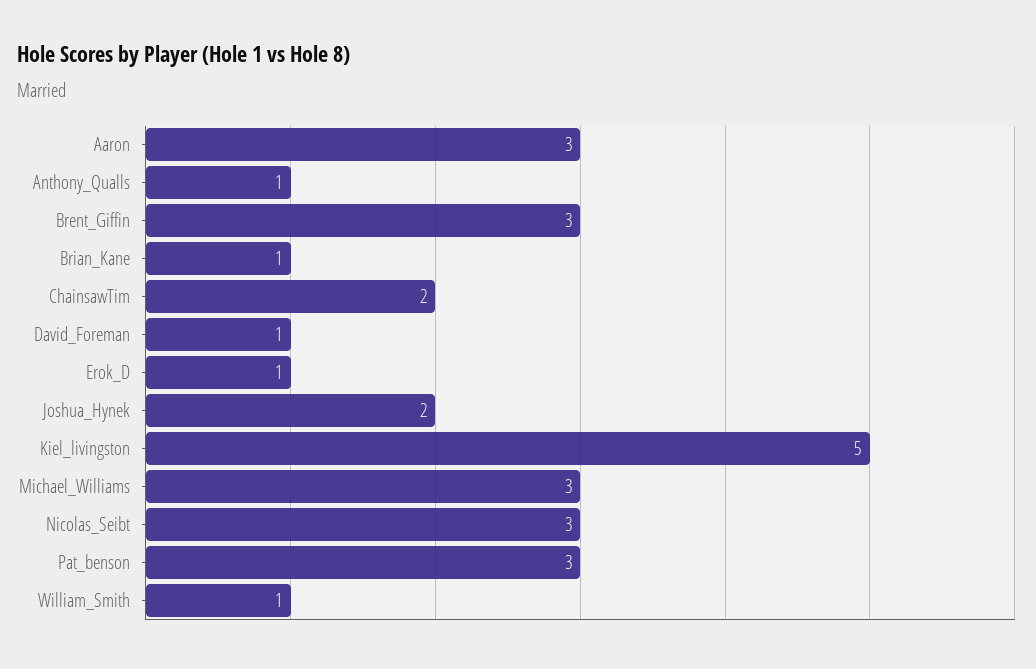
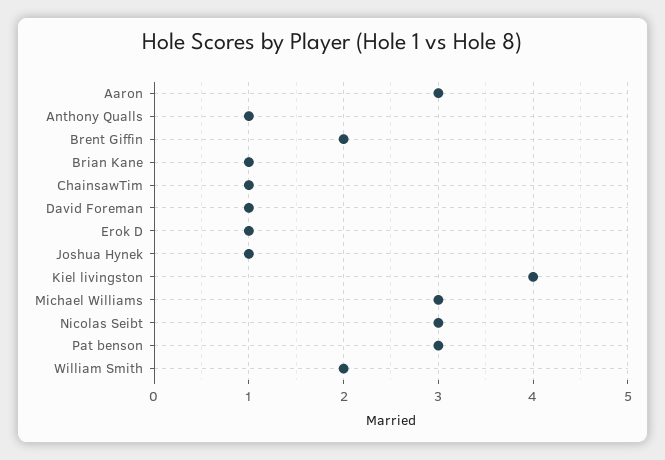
Brent_Giffin: 3 -> 2
ChainsawTim: 2 -> 1
Joshua_Hynek: 2 -> 1
Kiel_livingston: 5 -> 4
William_Smith: 1 -> 2

